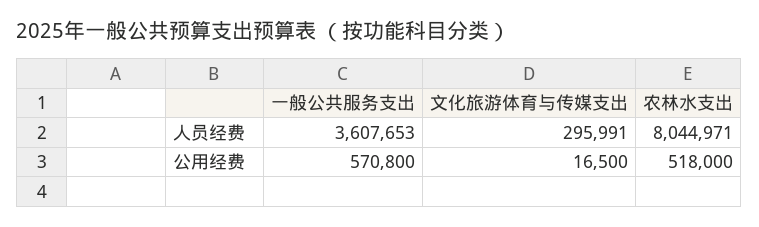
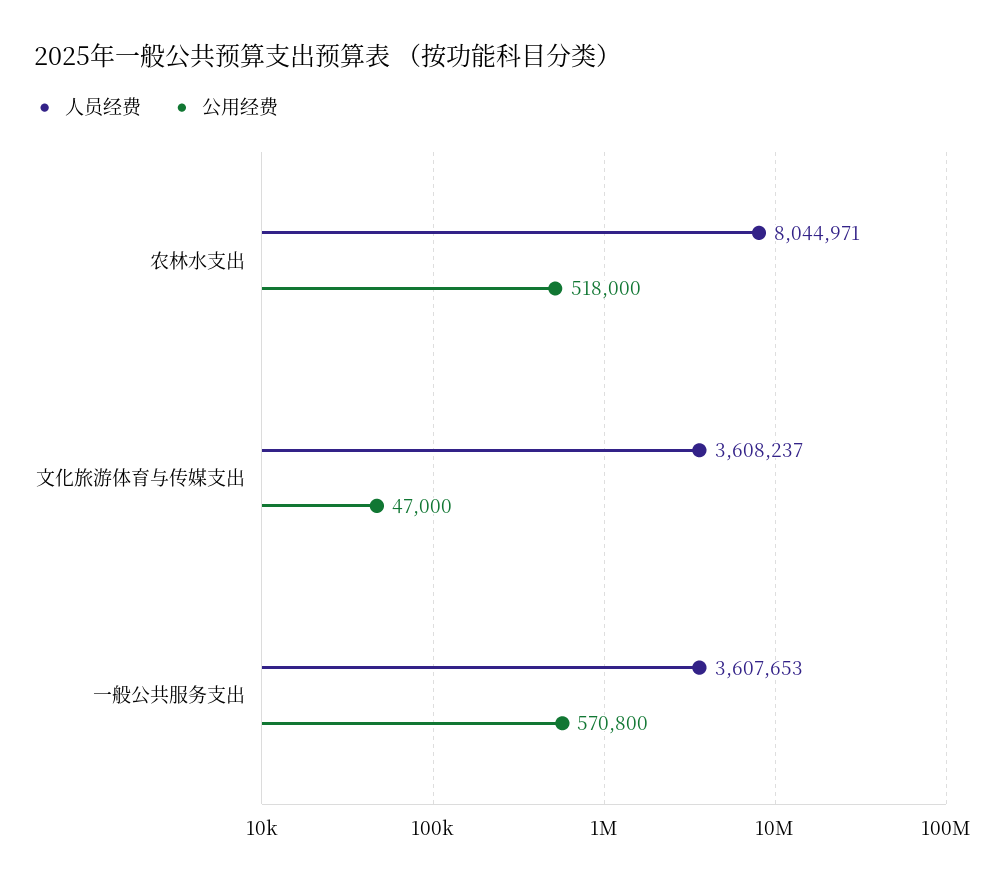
人员经费, 文化旅游体育与传媒支出: 295991 -> 3608237
公用经费, 文化旅游体育与传媒支出: 16500 -> 47000

